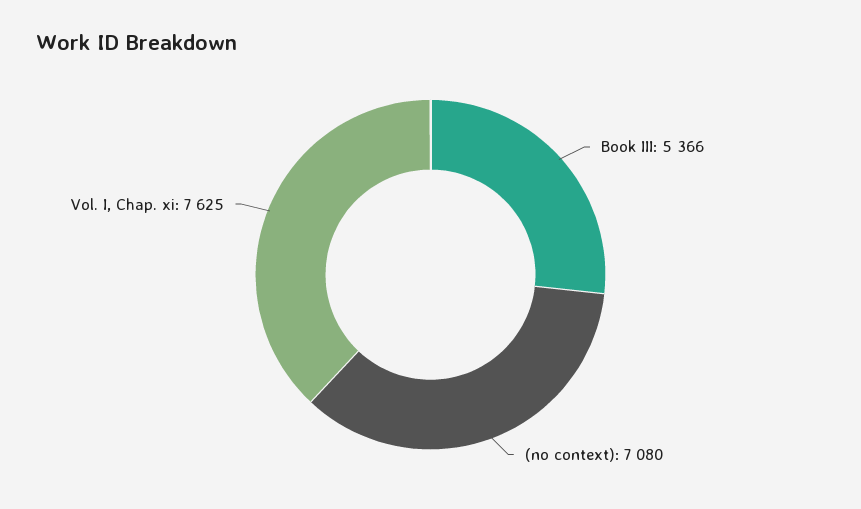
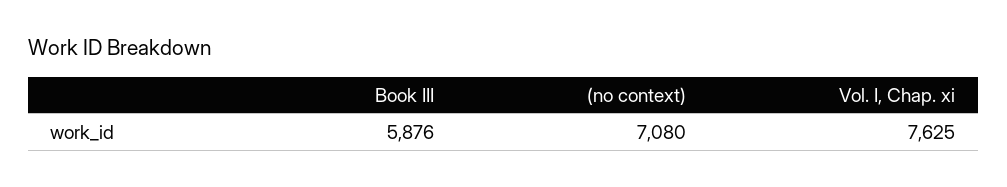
Book III: 5366 -> 5876

